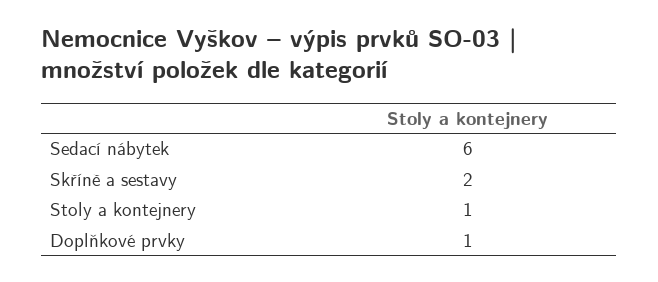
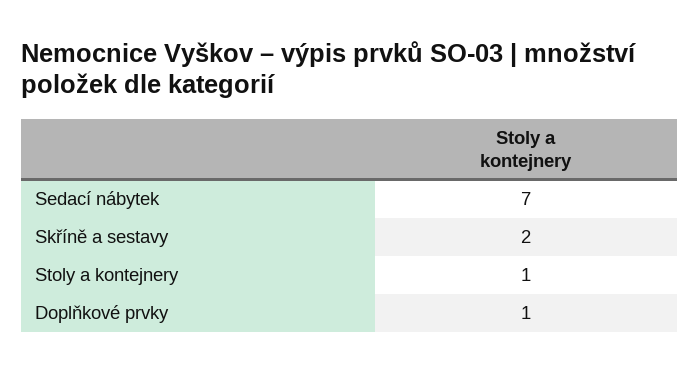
Sedací nábytek: 6 -> 7

